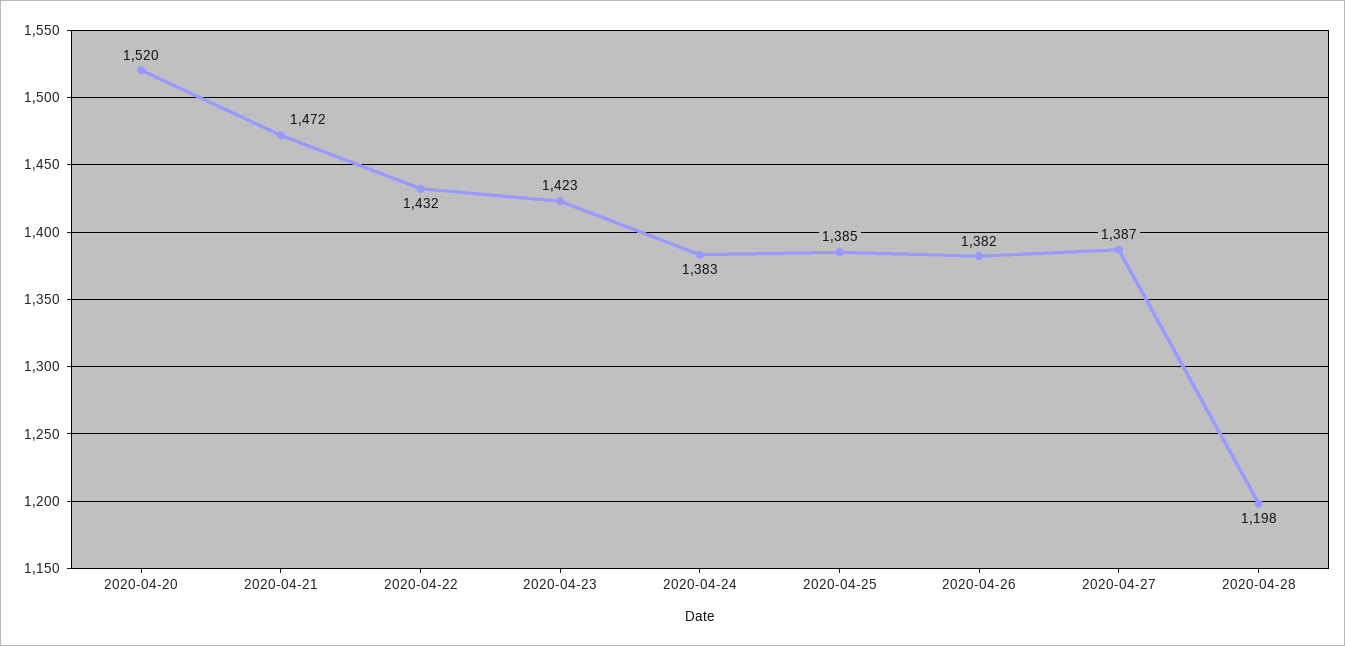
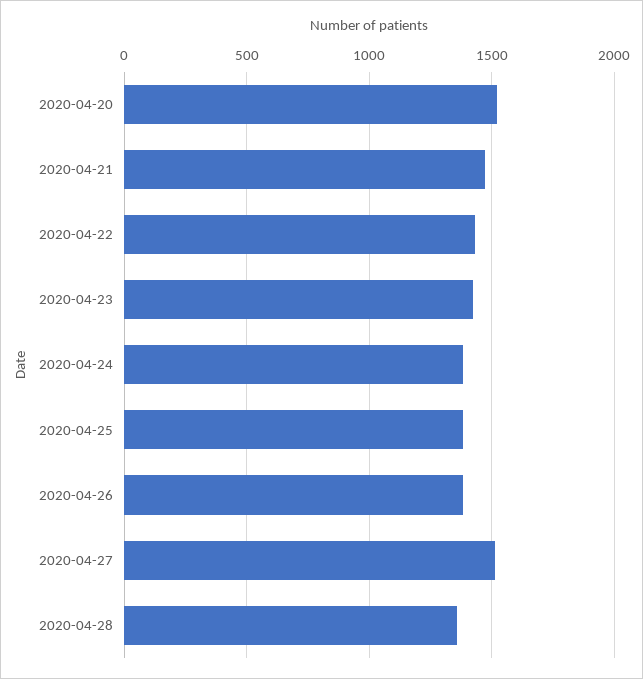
2020-04-27: 1387 -> 1500
2020-04-28: 1198 -> 1350

